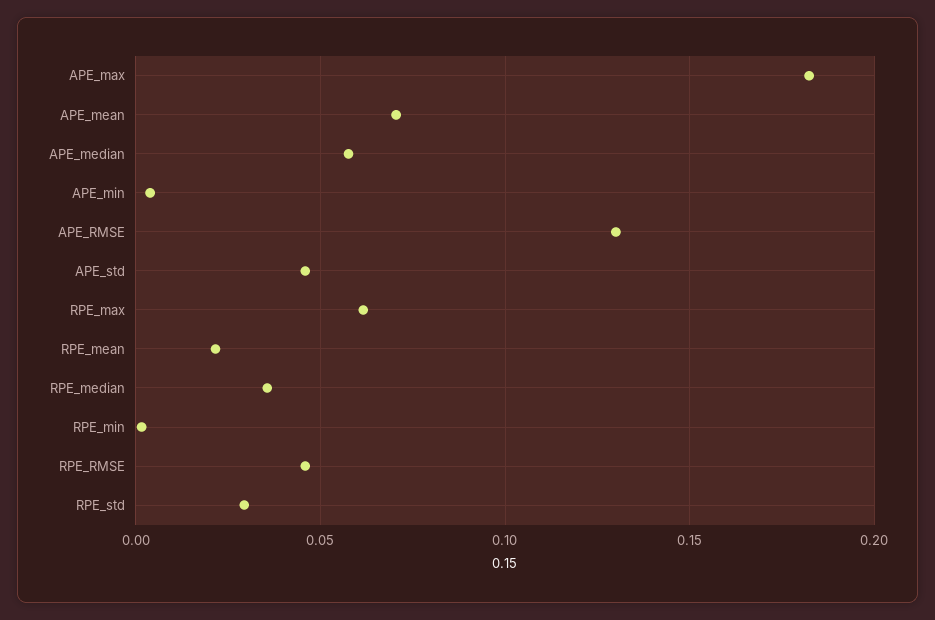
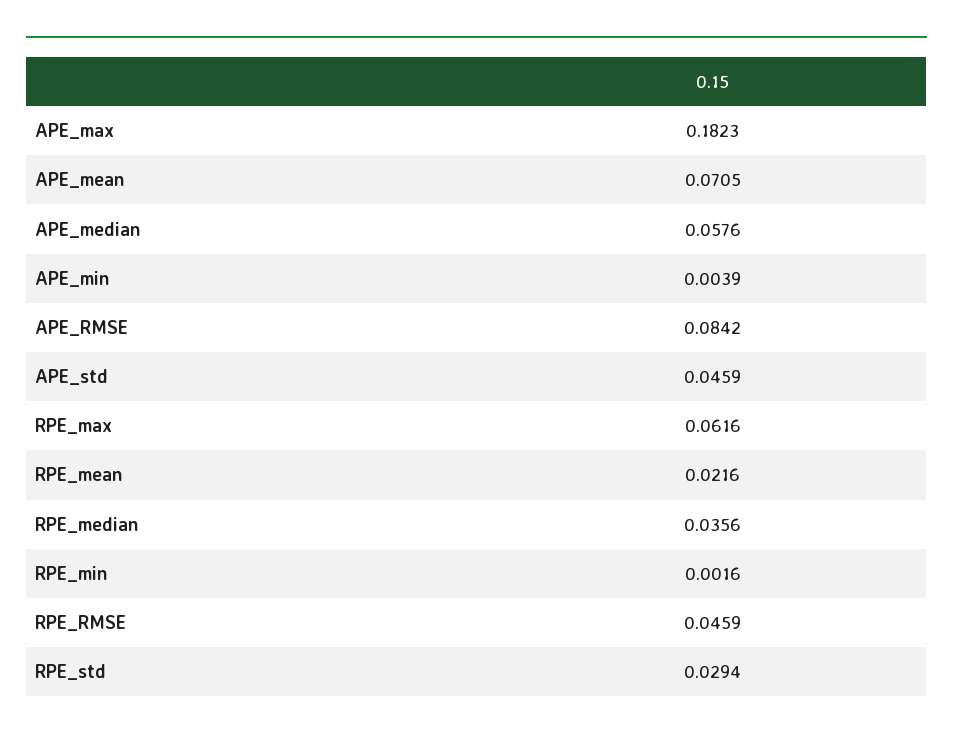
APE_RMSE: 0.13 -> 0.0842

